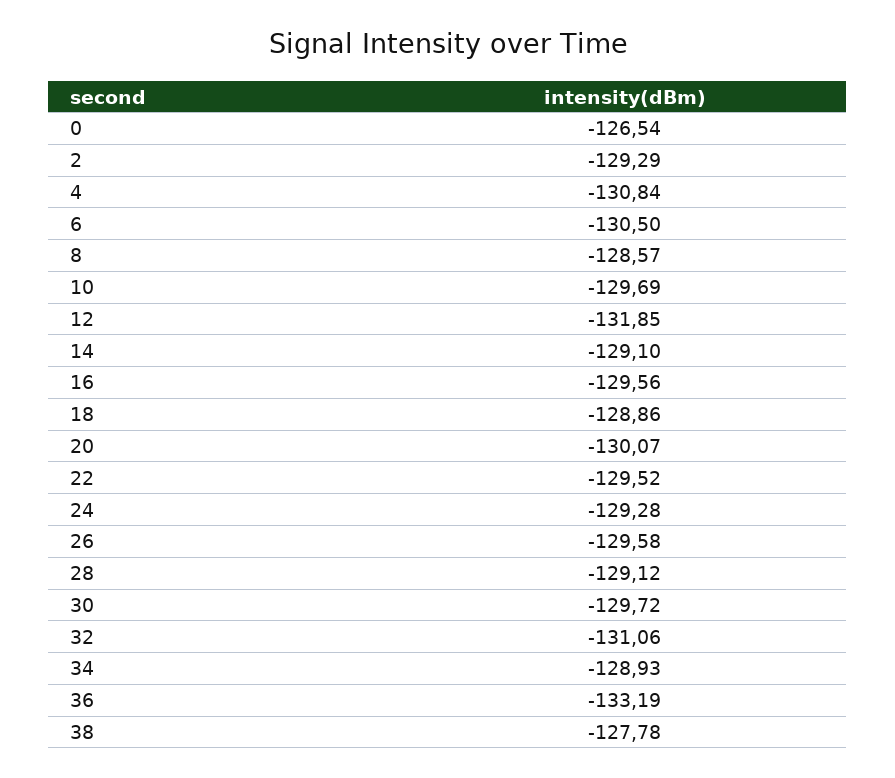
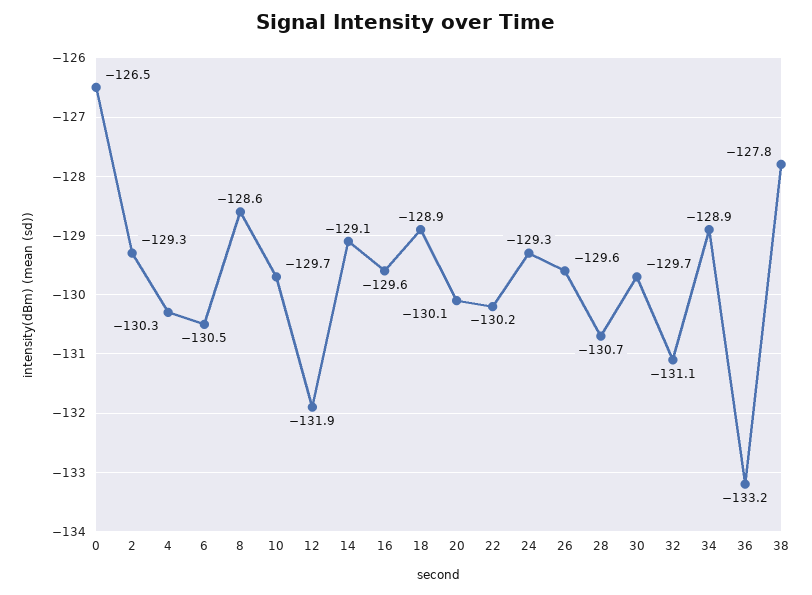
4: -130.84 -> -130.3
22: -129.52 -> -130.2
28: -129.12 -> -130.7

